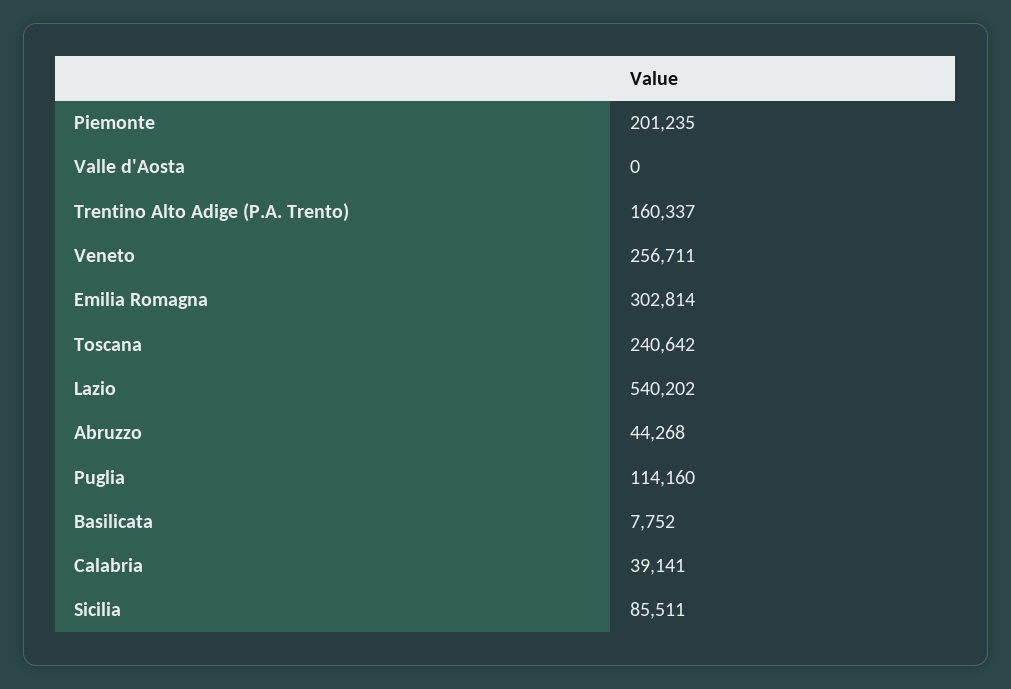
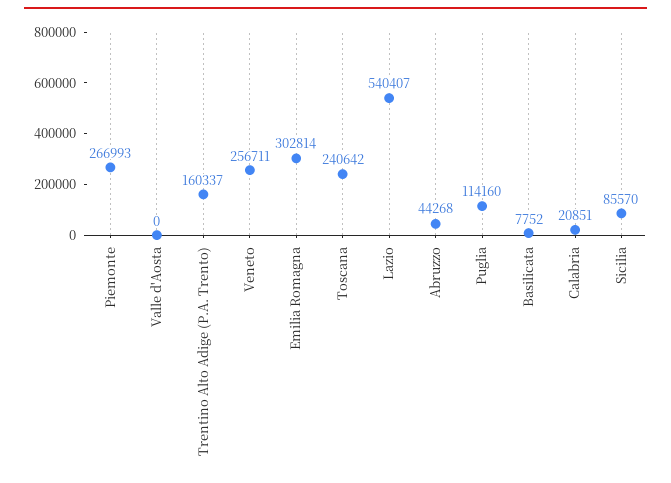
Piemonte: 201235 -> 266993
Lazio: 540202 -> 540407
Calabria: 39141 -> 20851
Sicilia: 85511 -> 85570

